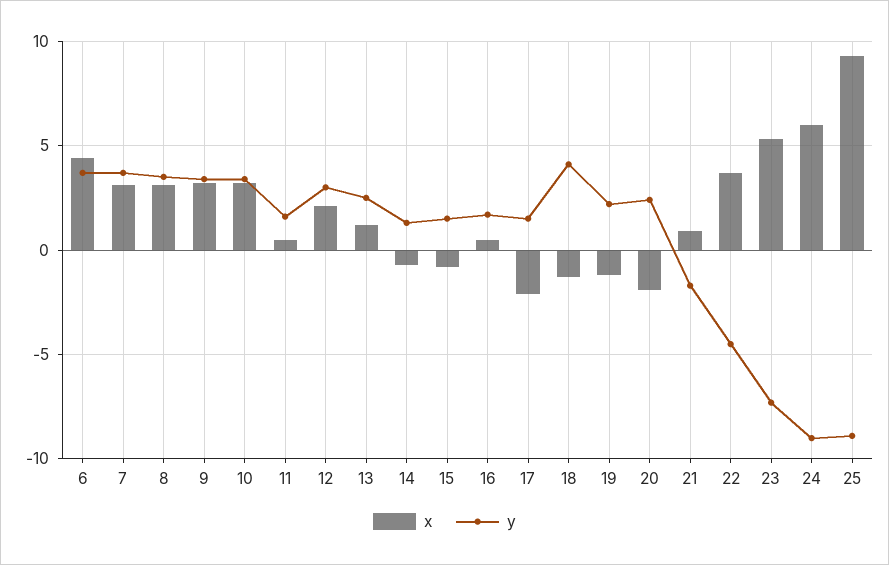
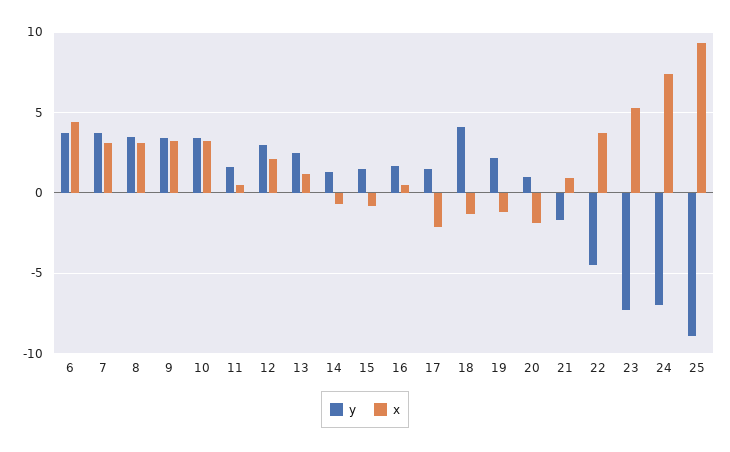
y, 20: 2.5 -> 1
x, 24: 6 -> 7.5
y, 24: -9 -> -7

